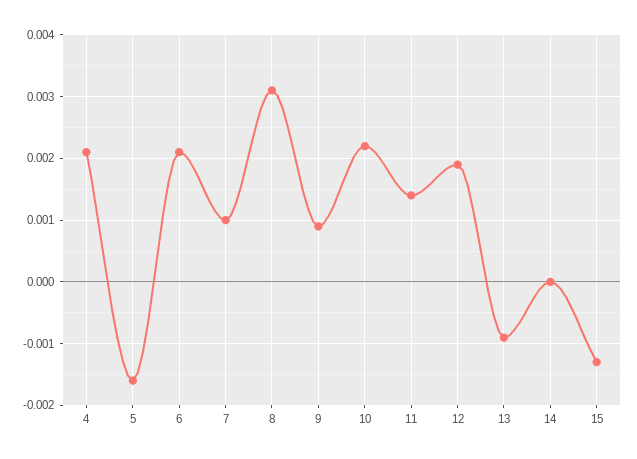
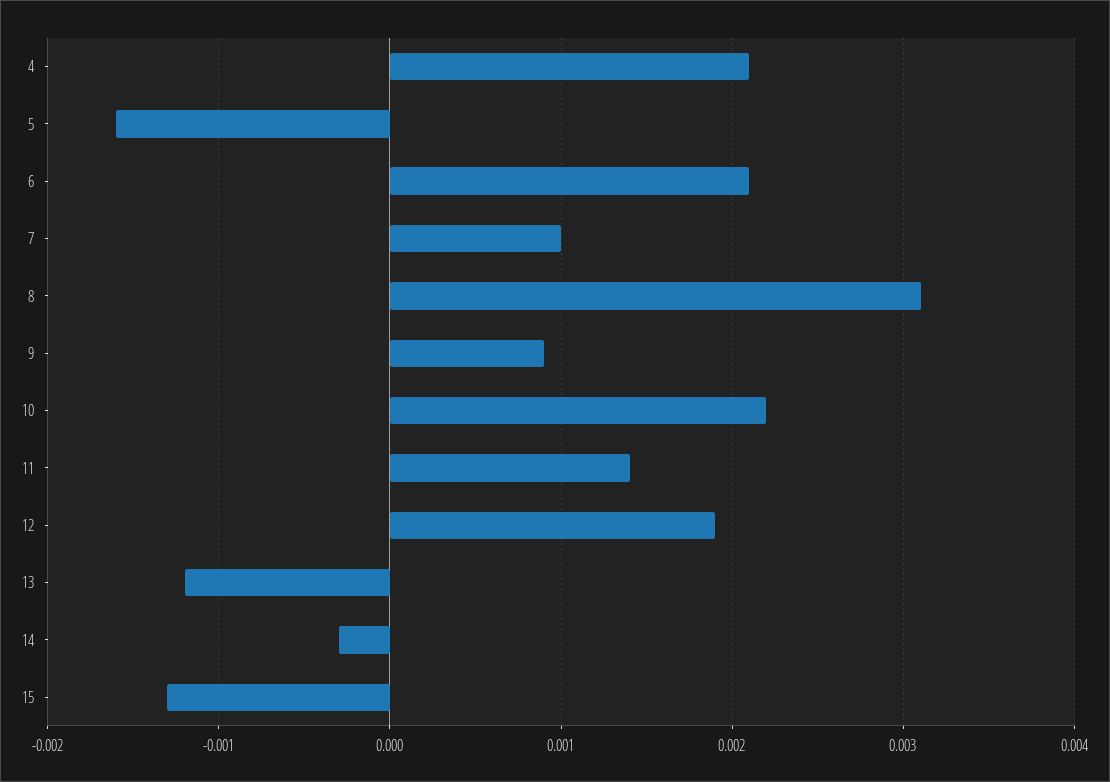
13: -0.0009 -> -0.0012
14: 0 -> -0.0003

